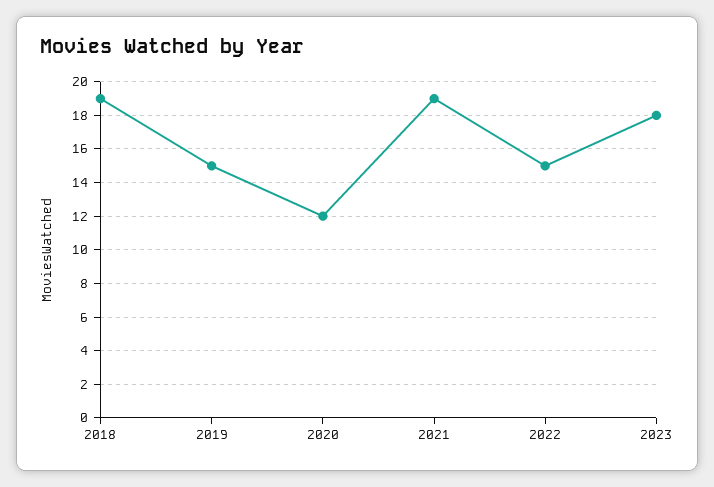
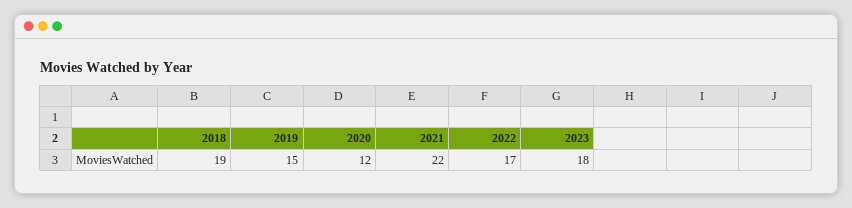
2021: 19 -> 22
2022: 15 -> 17

